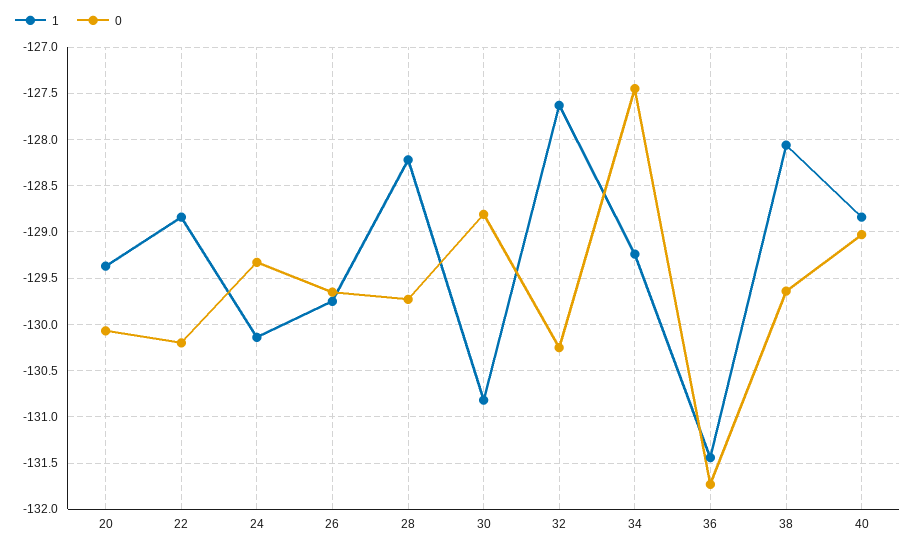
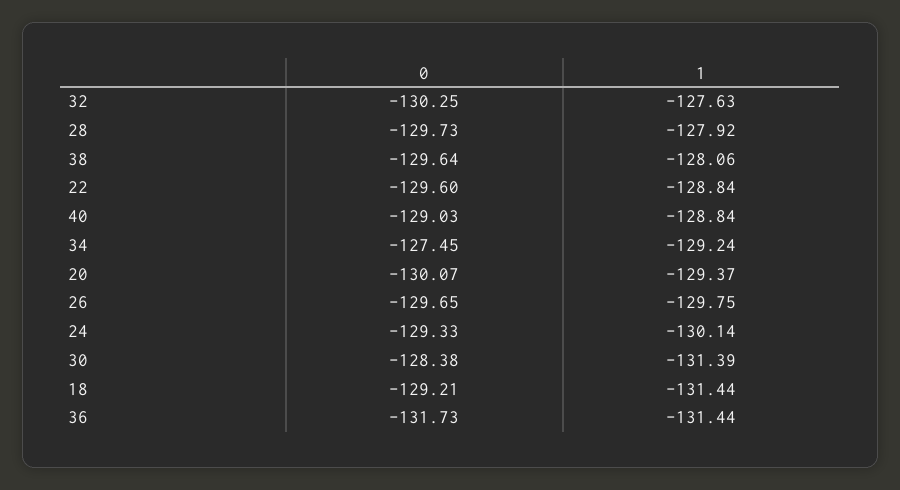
0, 22: -130.2 -> -129.6
1, 28: -128.2 -> -127.92
1, 30: -130.8 -> -131.39
0, 30: -128.8 -> -128.38
0, 18: none -> -129.21
1, 18: none -> -131.44

